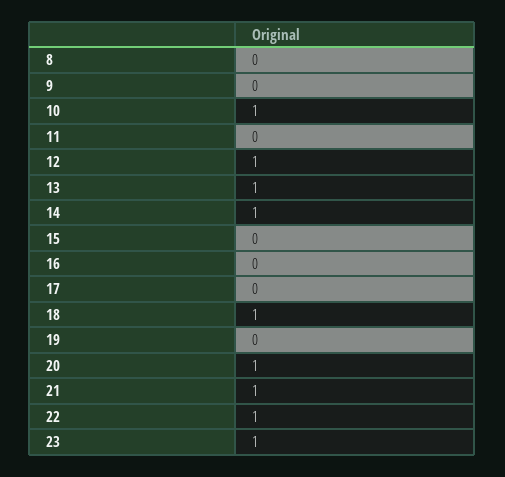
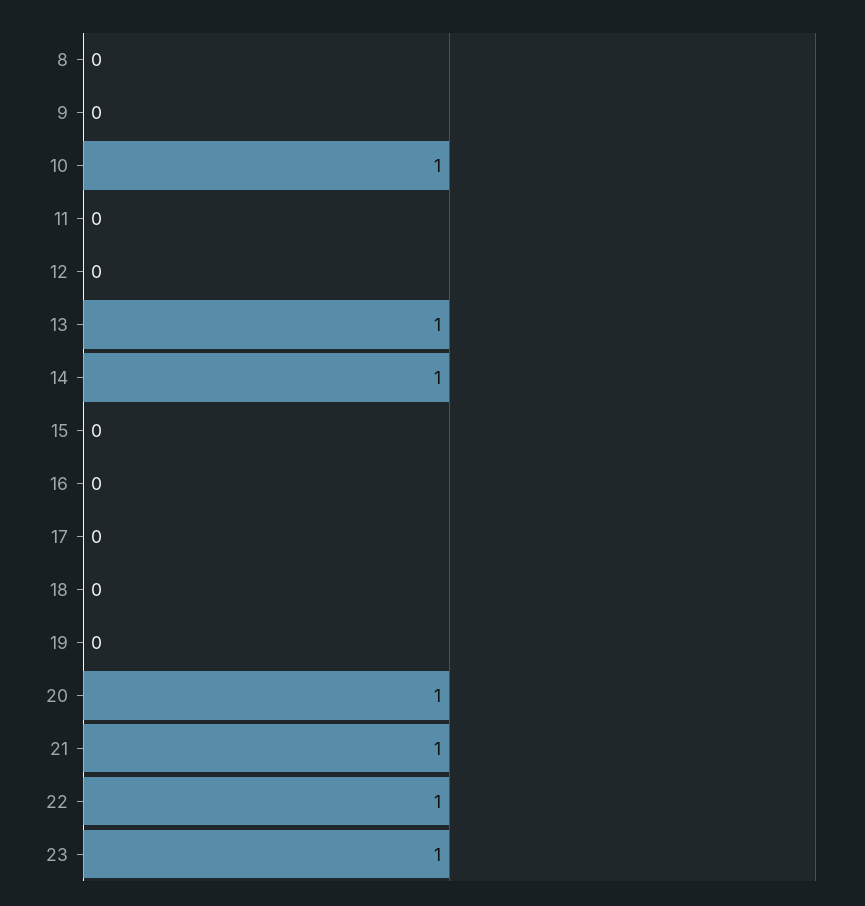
12: 1 -> 0
18: 1 -> 0

